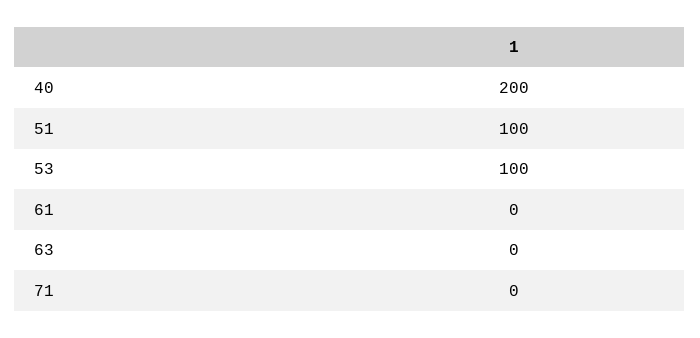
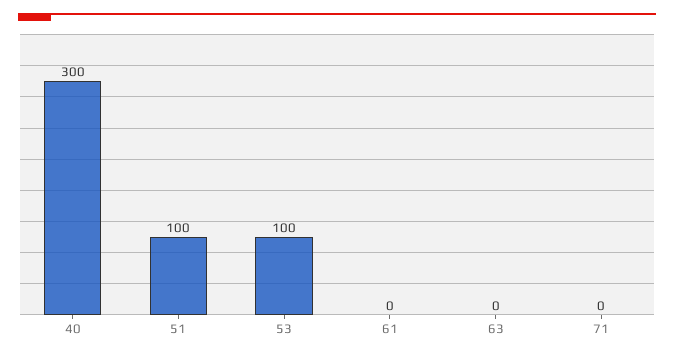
40: 200 -> 300

